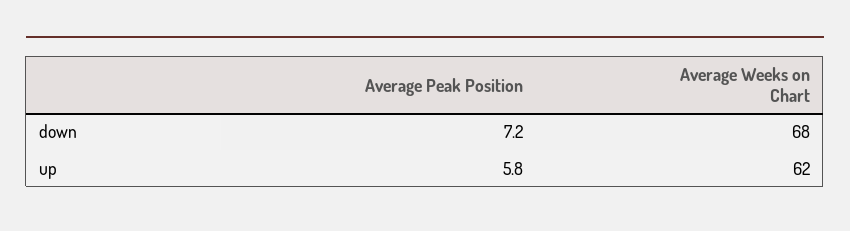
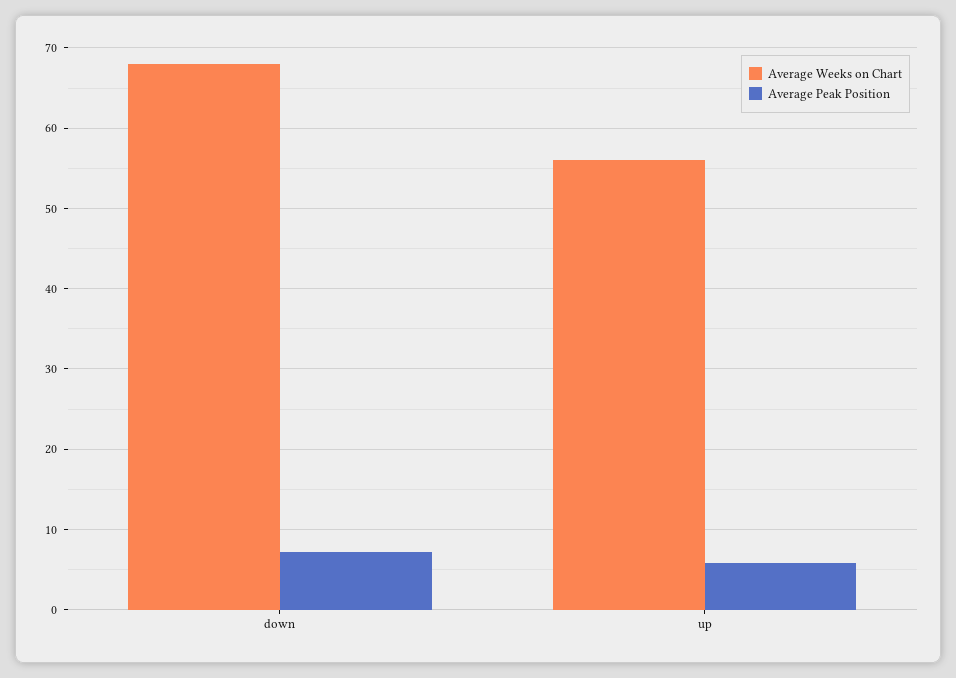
Average Weeks on Chart, up: 62 -> 56

